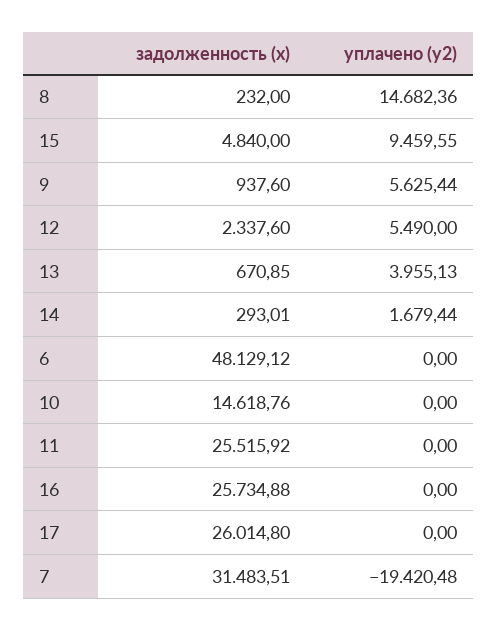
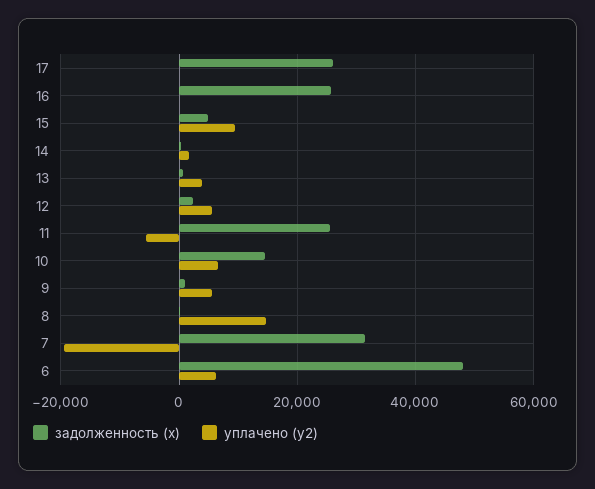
уплачено (y2), 6: 0 -> 6000
уплачено (y2), 10: 0 -> 6000
уплачено (y2), 11: 0 -> -6000

